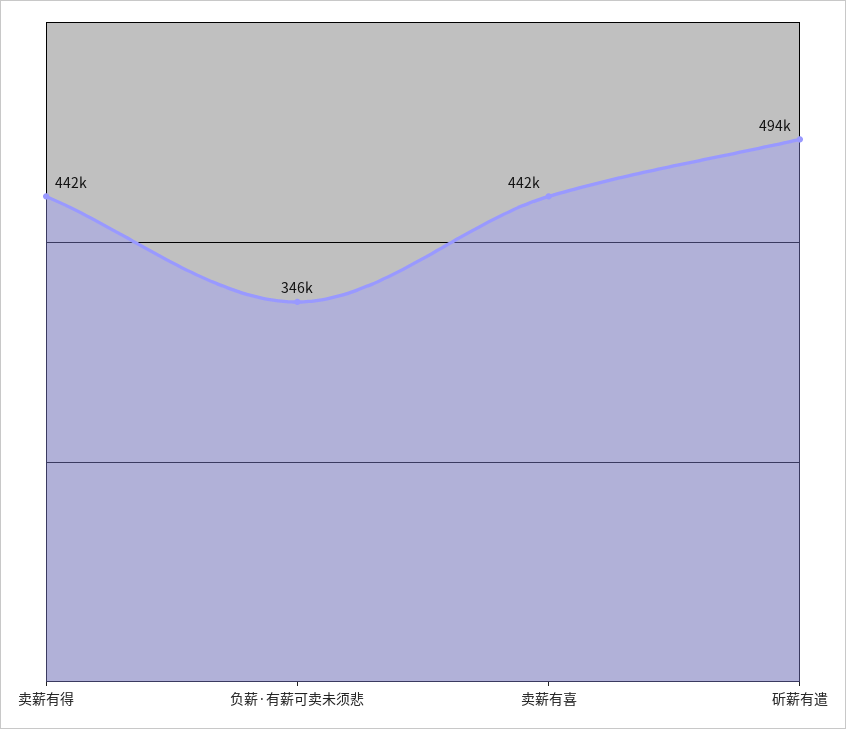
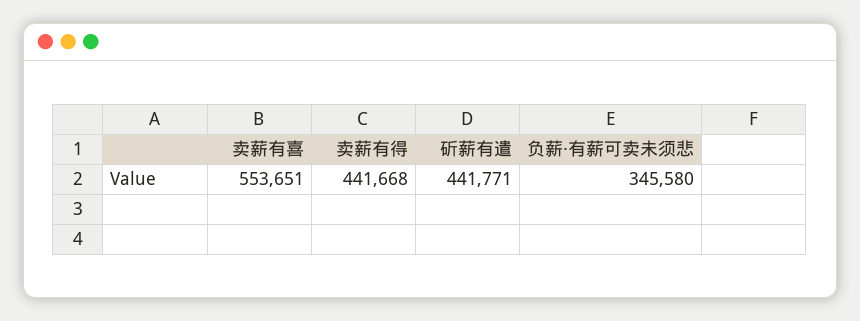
卖薪有喜: 442000 -> 553651
斫薪有遣: 494000 -> 441771

